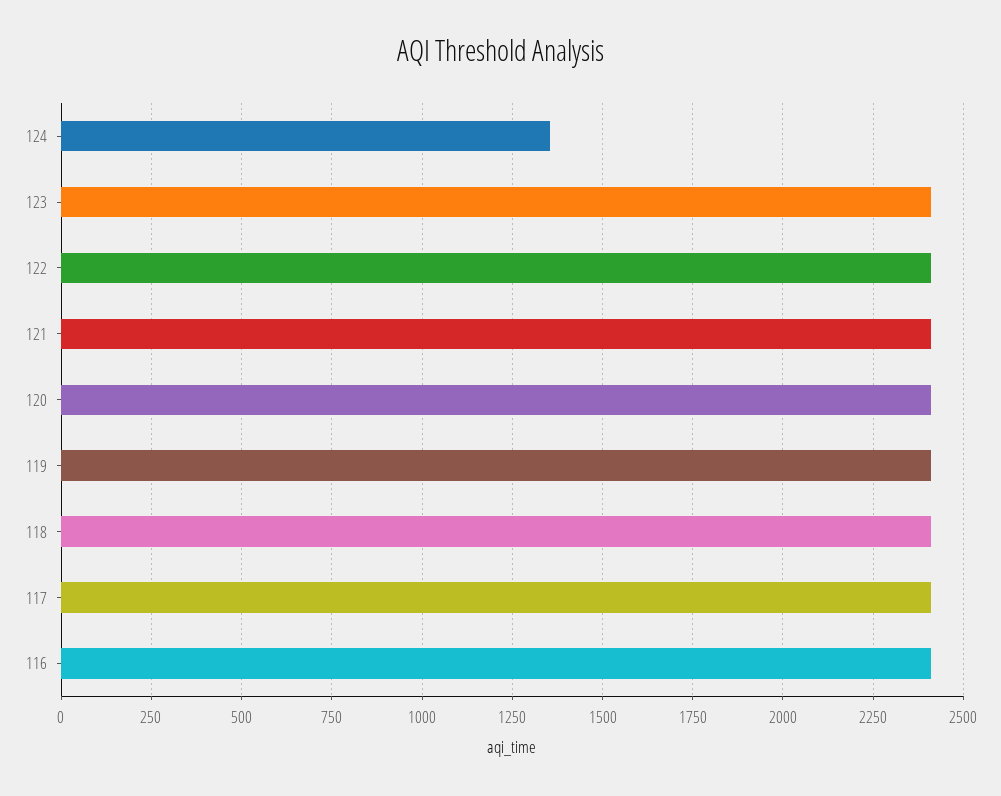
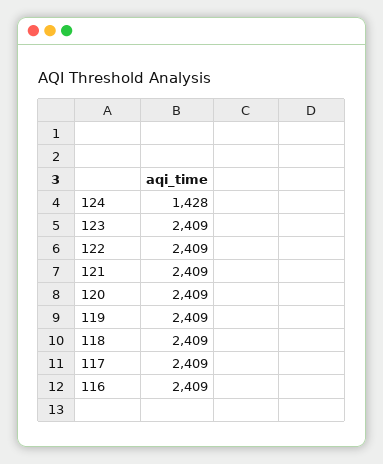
124: 1350 -> 1428

